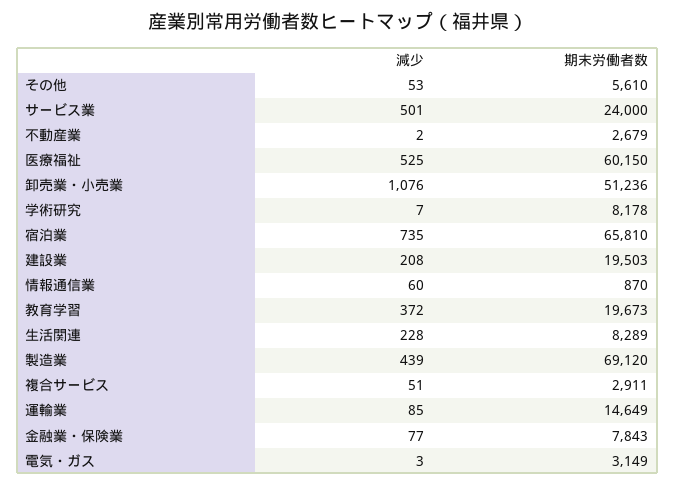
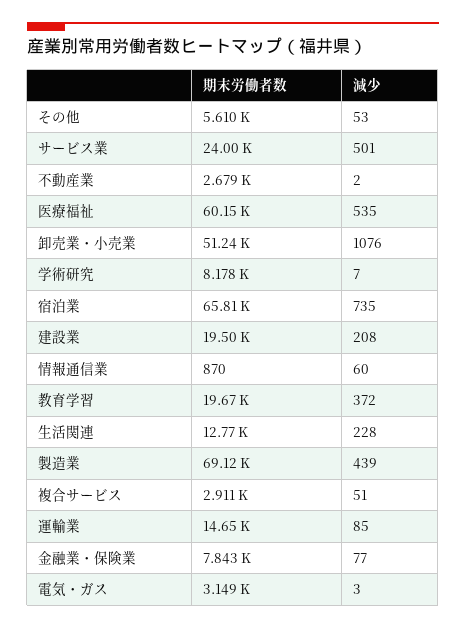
減少, 医療福祉: 525 -> 535
期末労働者数, 生活関連: 8289 -> 12770

